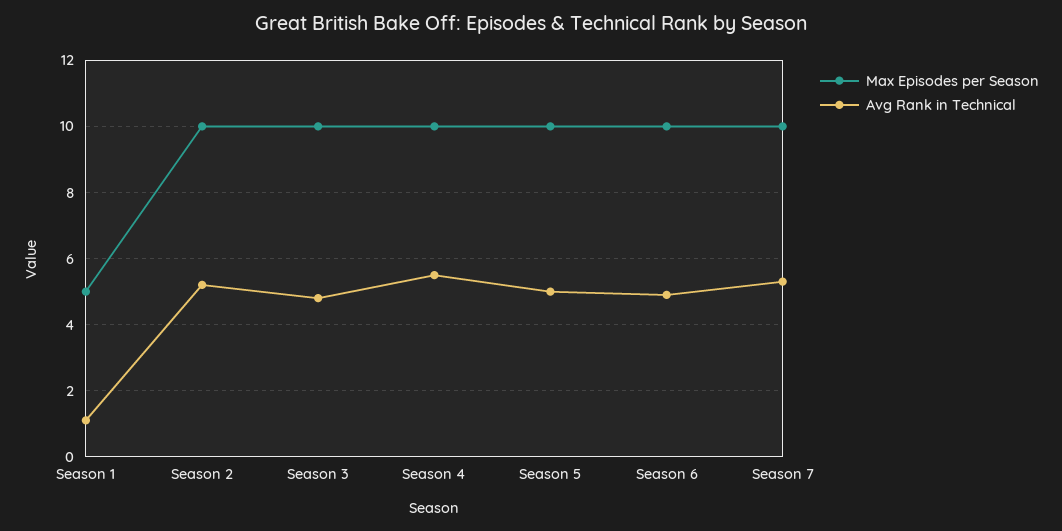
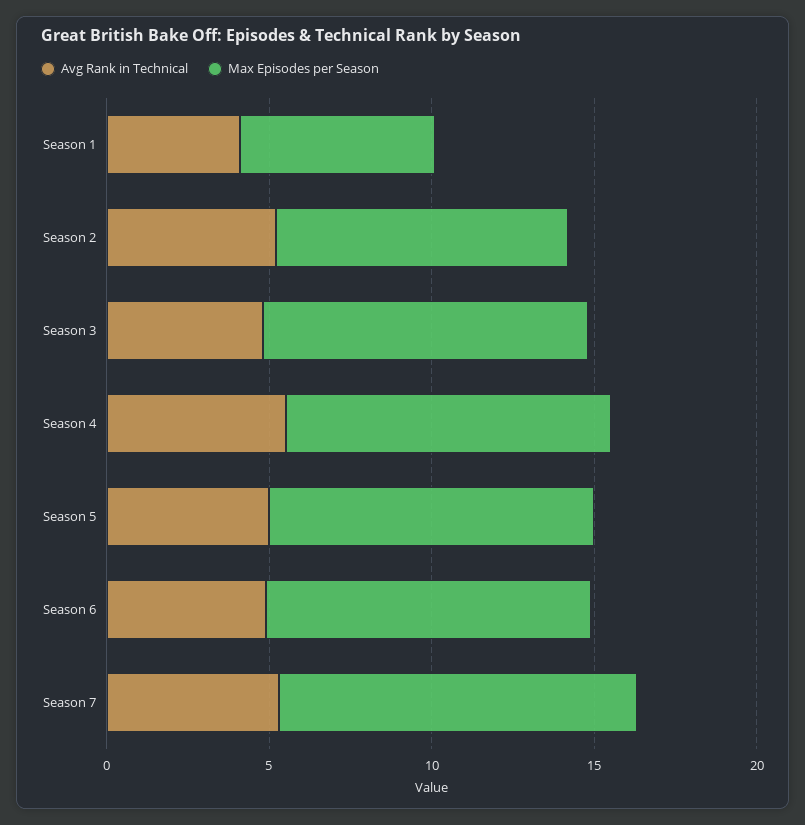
Max Episodes per Season, Season 1: 5 -> 6
Avg Rank in Technical, Season 1: 1 -> 4
Max Episodes per Season, Season 2: 10 -> 9
Max Episodes per Season, Season 7: 10 -> 11

